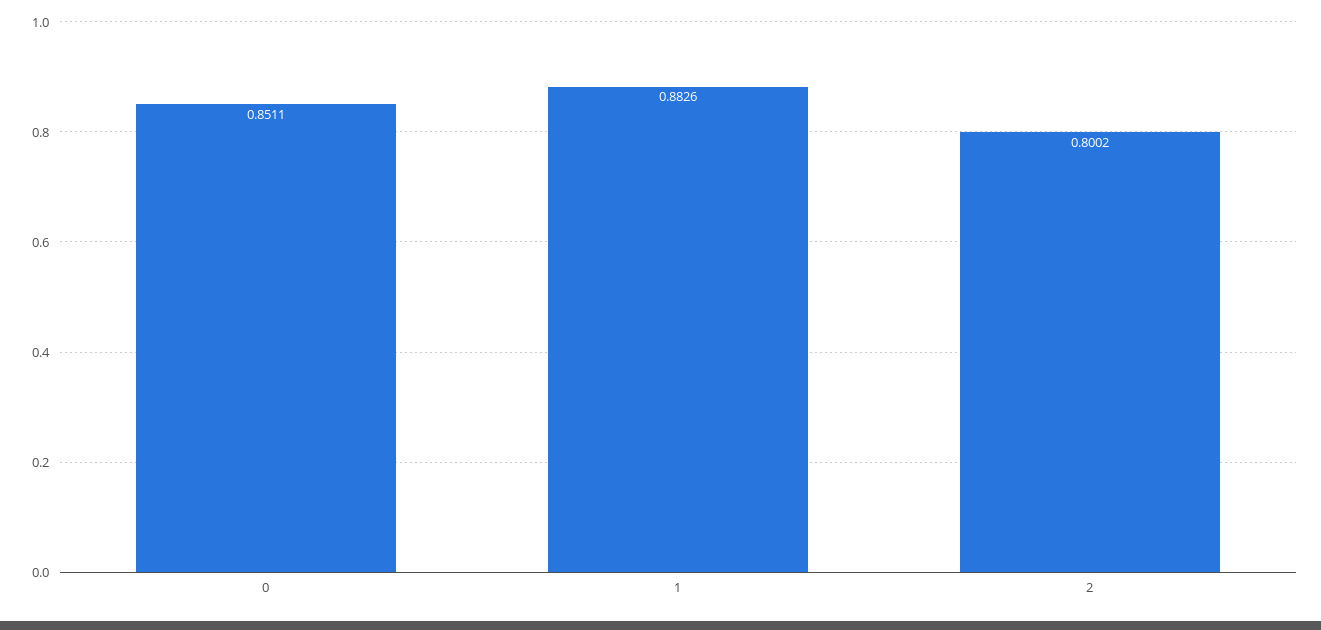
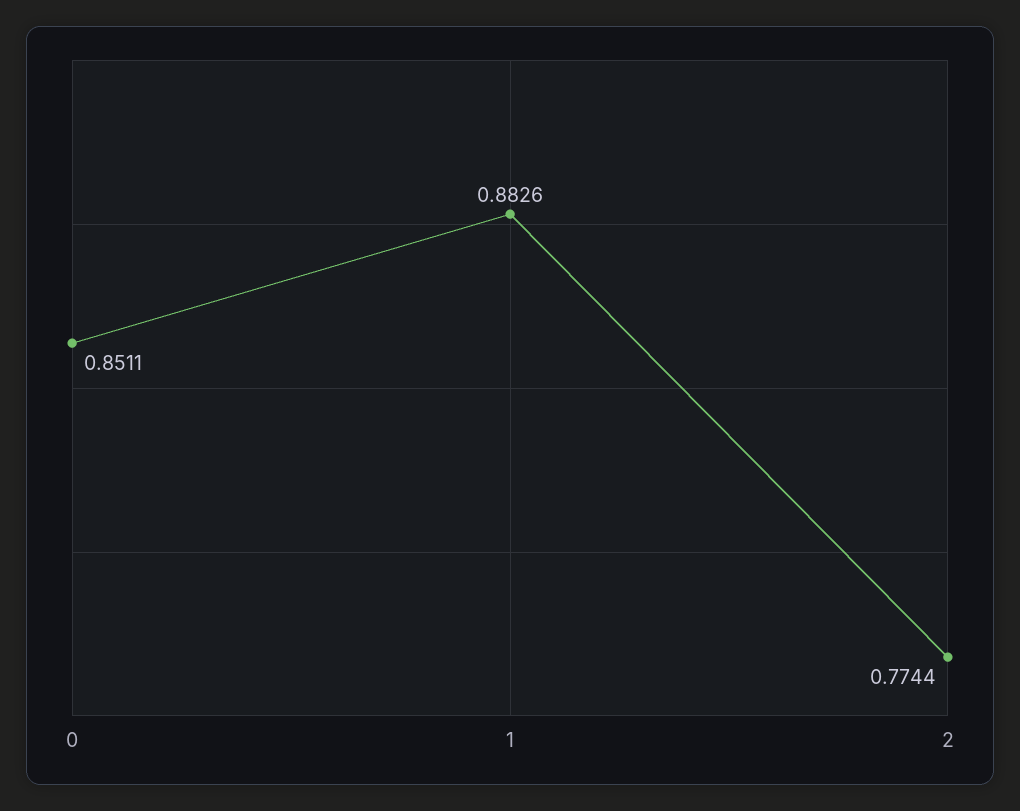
2: 0.8002 -> 0.7744

